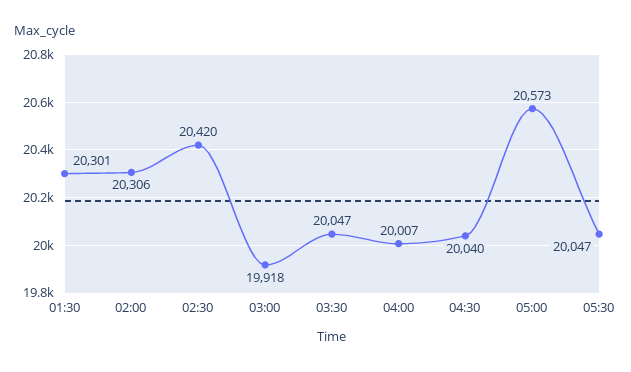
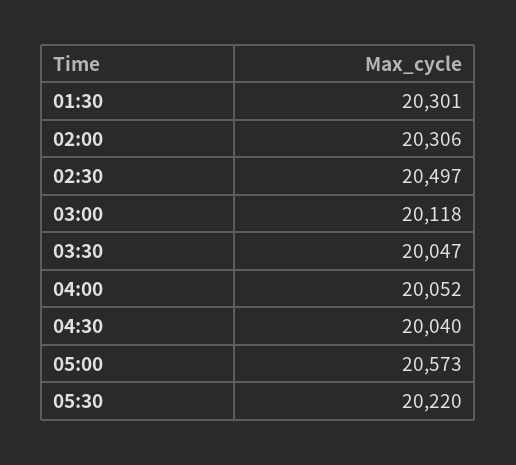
02:30: 20420 -> 20497
03:00: 19918 -> 20118
04:00: 20007 -> 20052
05:30: 20047 -> 20220

